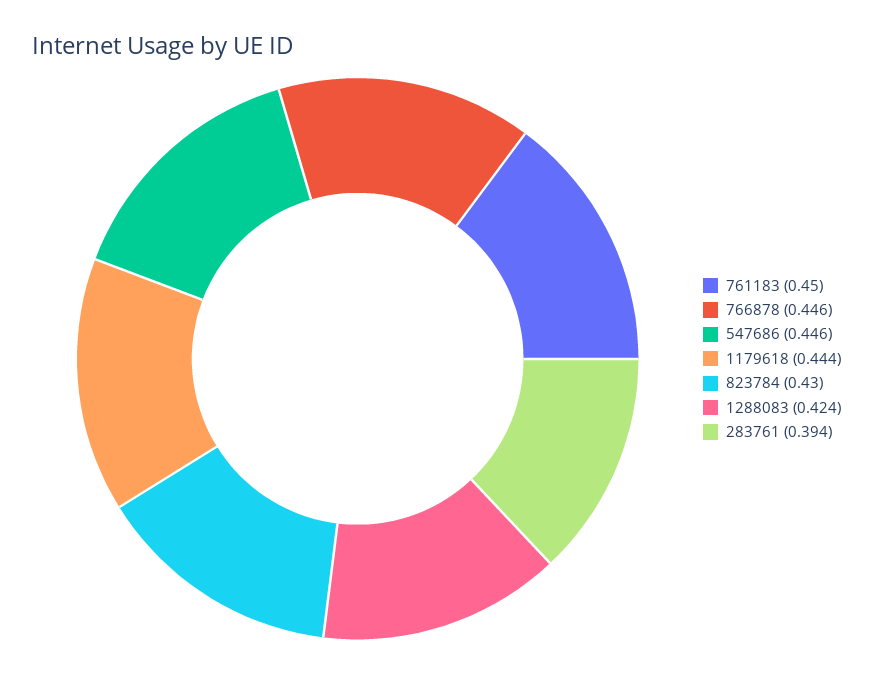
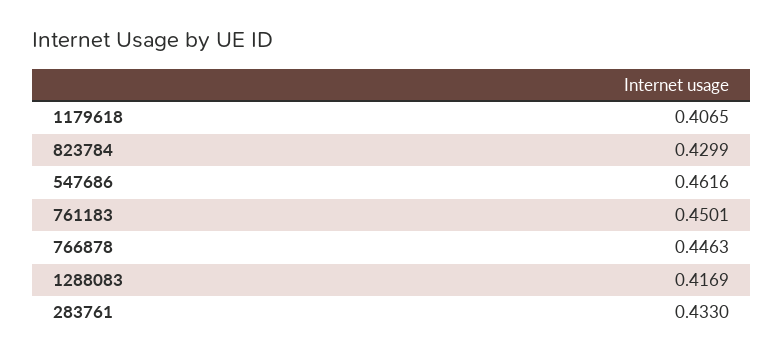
547686: 0.446 -> 0.4616
1179618: 0.444 -> 0.4065
1288083: 0.424 -> 0.4169
283761: 0.394 -> 0.433

